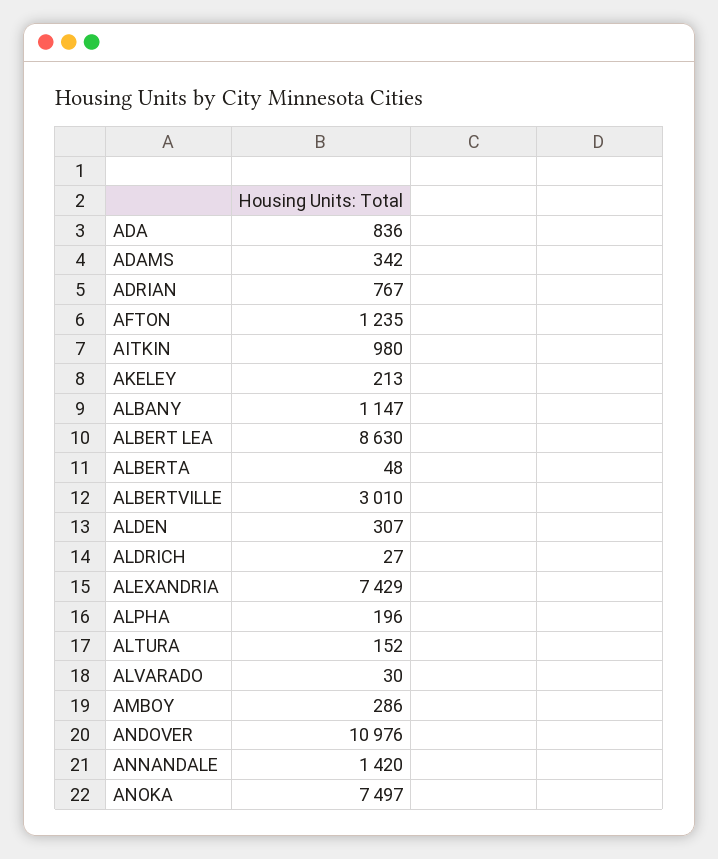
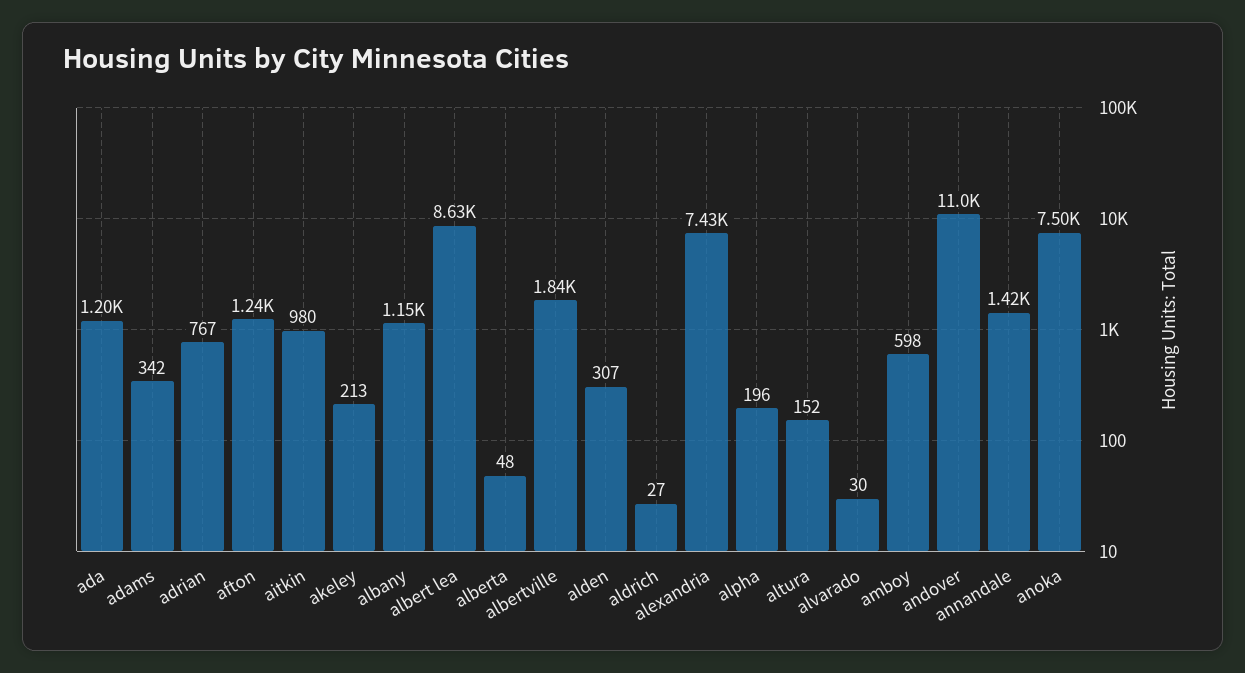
ADA: 836 -> 1200
ALBERTVILLE: 3010 -> 1840
AMBOY: 286 -> 598

